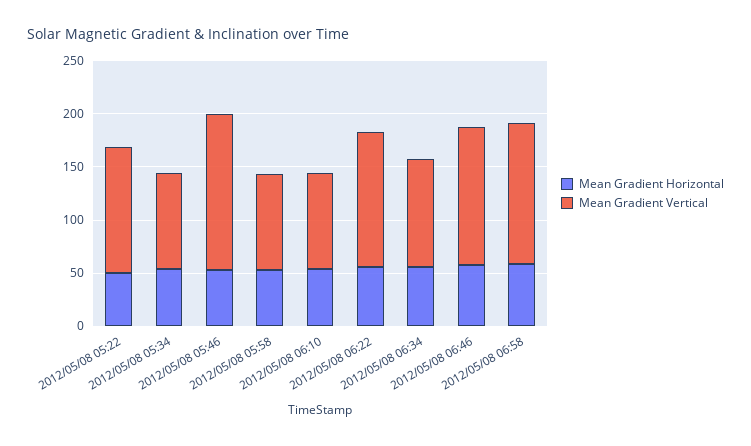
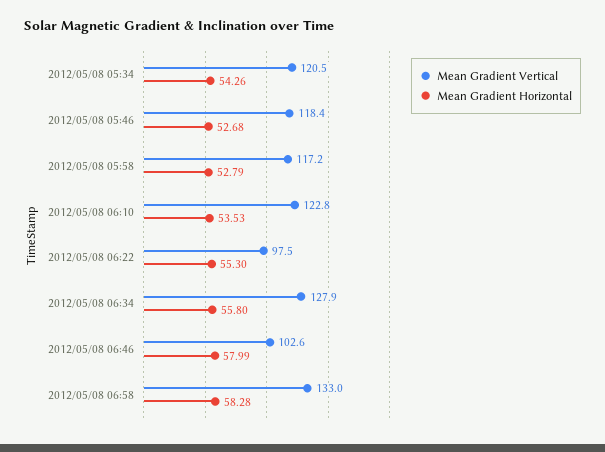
Mean Gradient Horizontal, 2012/05/08 05:22: 50 -> none
Mean Gradient Vertical, 2012/05/08 05:22: 120 -> none
Mean Gradient Vertical, 2012/05/08 05:34: 90 -> 120.5
Mean Gradient Vertical, 2012/05/08 05:46: 150 -> 118.4
Mean Gradient Vertical, 2012/05/08 05:58: 90 -> 117.2
Mean Gradient Vertical, 2012/05/08 06:10: 90 -> 122.8
Mean Gradient Vertical, 2012/05/08 06:22: 130 -> 97.5
Mean Gradient Vertical, 2012/05/08 06:34: 100 -> 127.9
Mean Gradient Vertical, 2012/05/08 06:46: 130 -> 102.6

